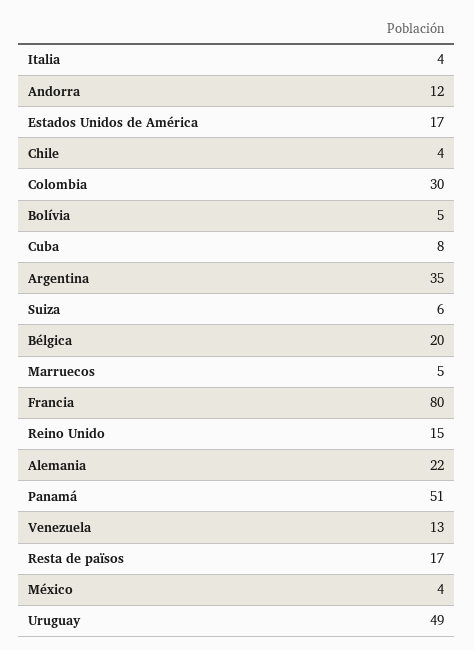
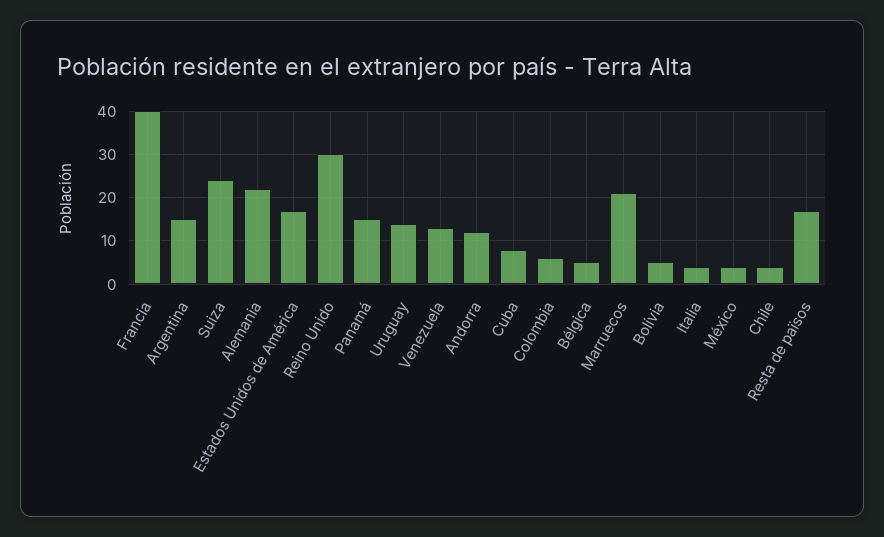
Colombia: 30 -> 5
Argentina: 35 -> 15
Suiza: 6 -> 25
Bélgica: 20 -> 5
Marruecos: 5 -> 20
Francia: 80 -> 40
Reino Unido: 15 -> 30
Panamá: 51 -> 15
Uruguay: 49 -> 15

